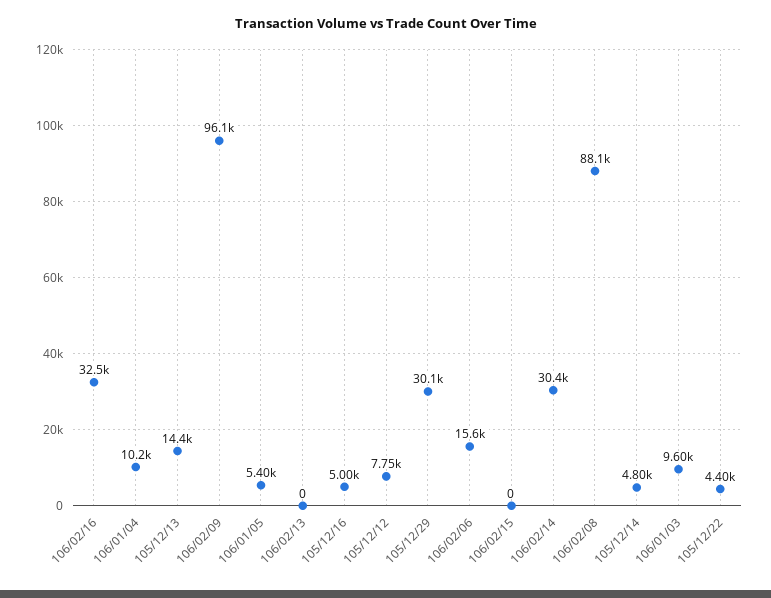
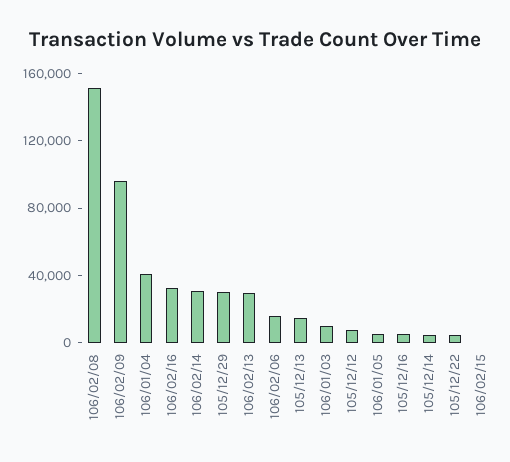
106/01/04: 10200 -> 40000
106/02/13: 0 -> 30000
106/02/08: 88100 -> 150000

